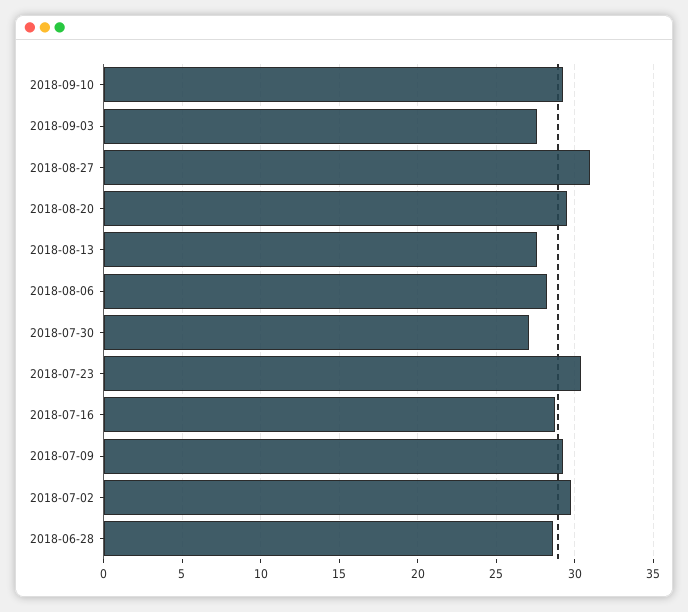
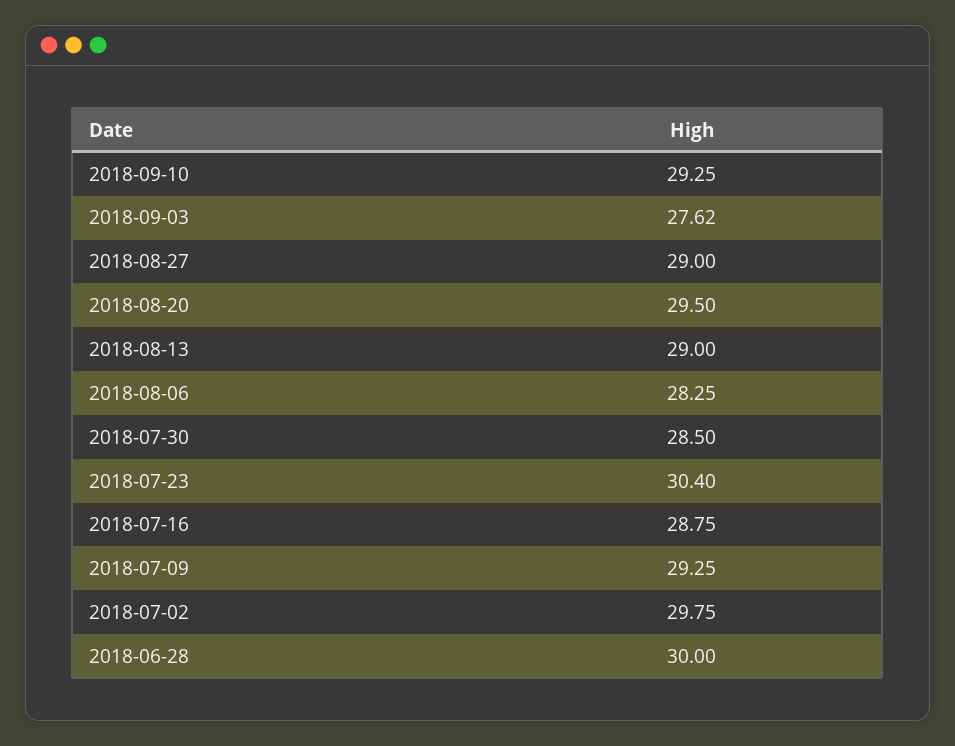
2018-08-27: 31 -> 29
2018-08-13: 27.5 -> 29
2018-07-30: 27 -> 28.5
2018-06-28: 28.5 -> 30

